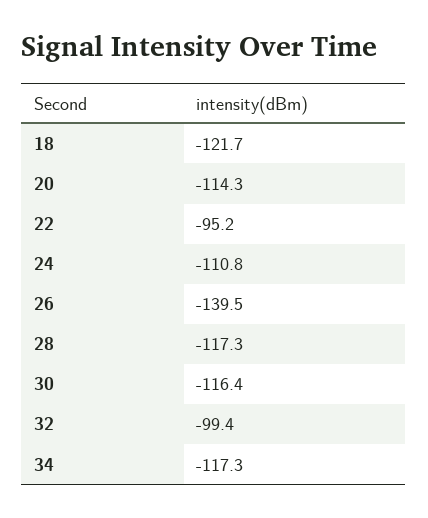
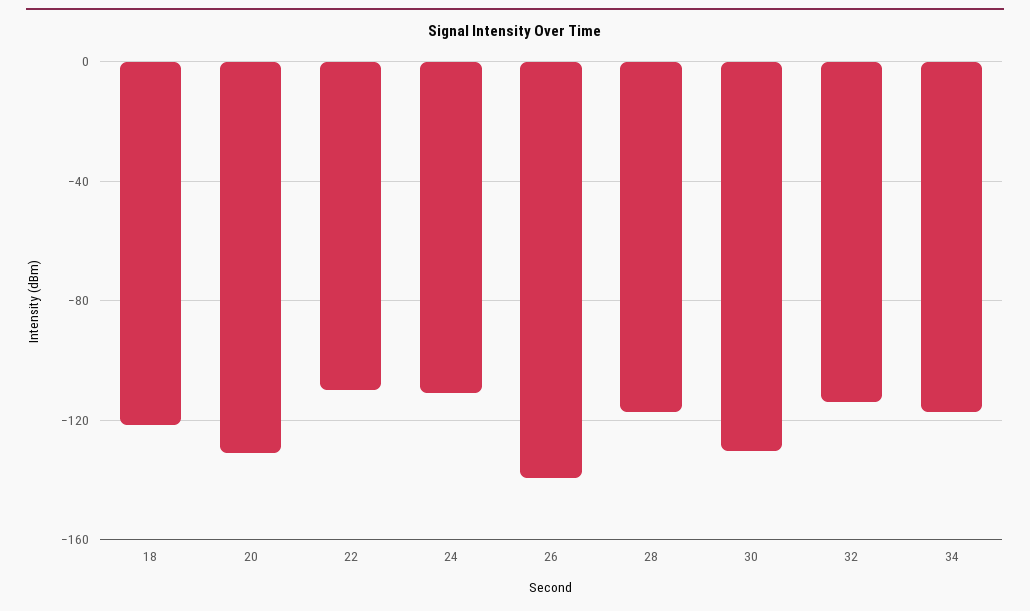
20: -114.3 -> -130
22: -95.2 -> -110
30: -116.4 -> -130
32: -99.4 -> -115

